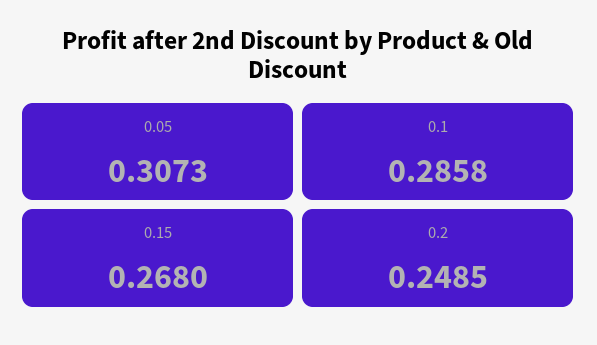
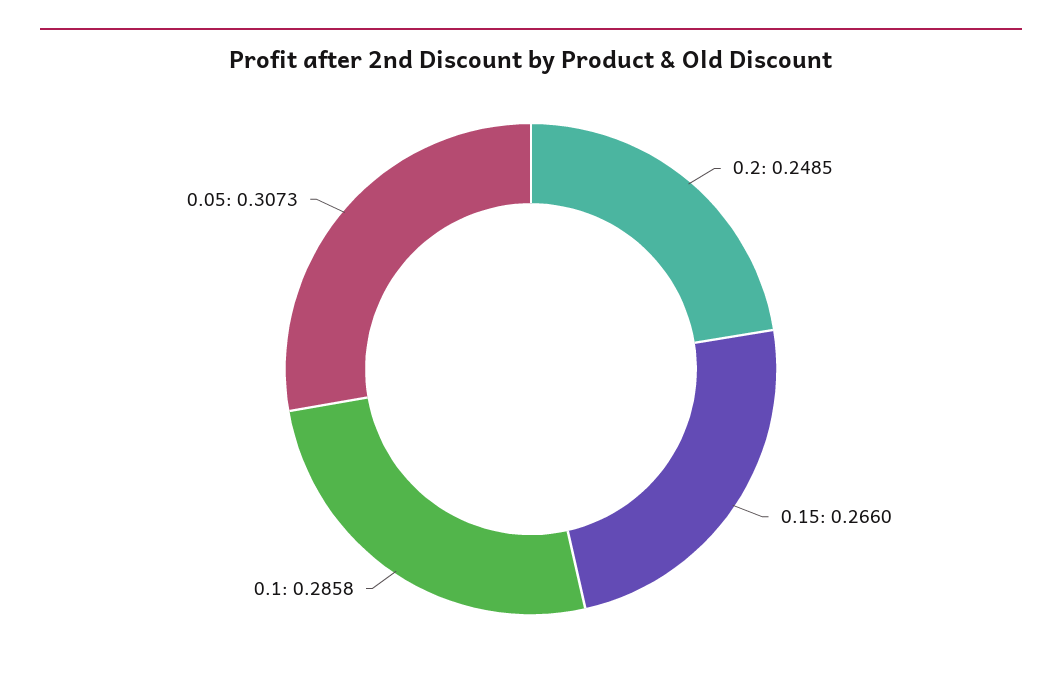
0.15: 0.268 -> 0.266

